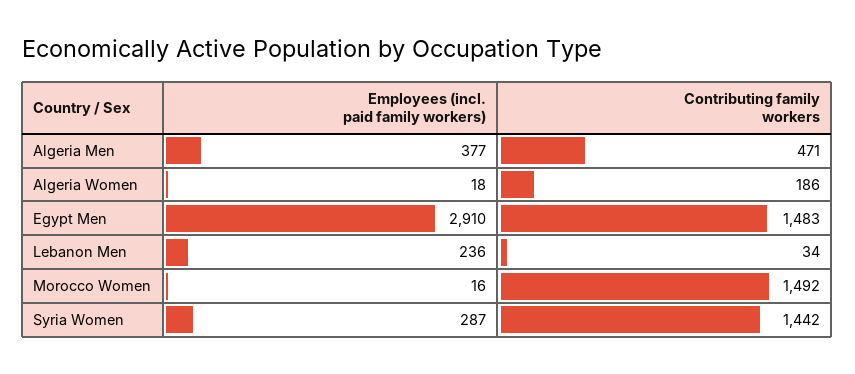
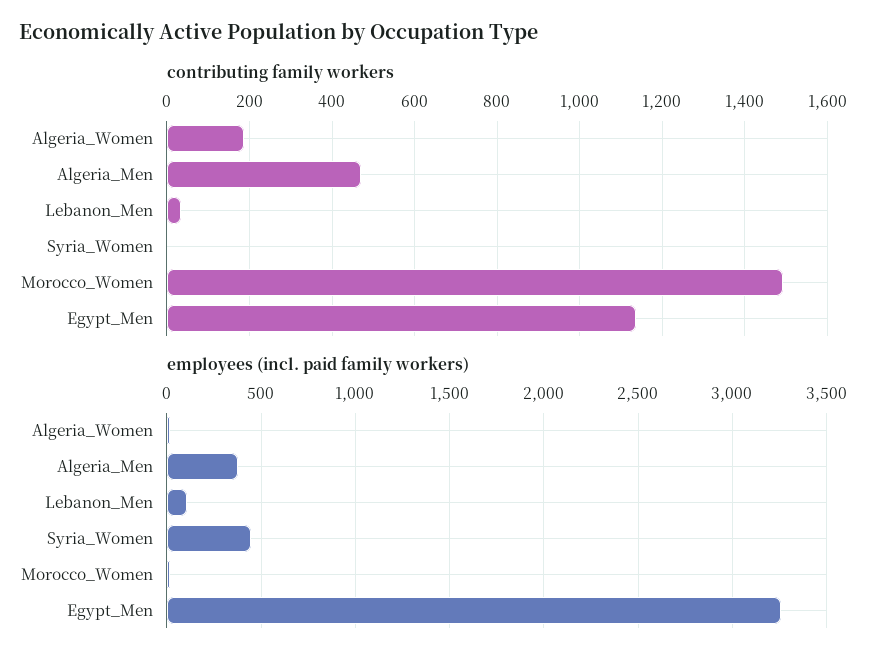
Employees (incl. paid family workers), Egypt Men: 2910 -> 3250
Contributing family workers, Egypt Men: 1483 -> 1140
Employees (incl. paid family workers), Lebanon Men: 236 -> 100
Employees (incl. paid family workers), Syria Women: 287 -> 450
Contributing family workers, Syria Women: 1442 -> 0

